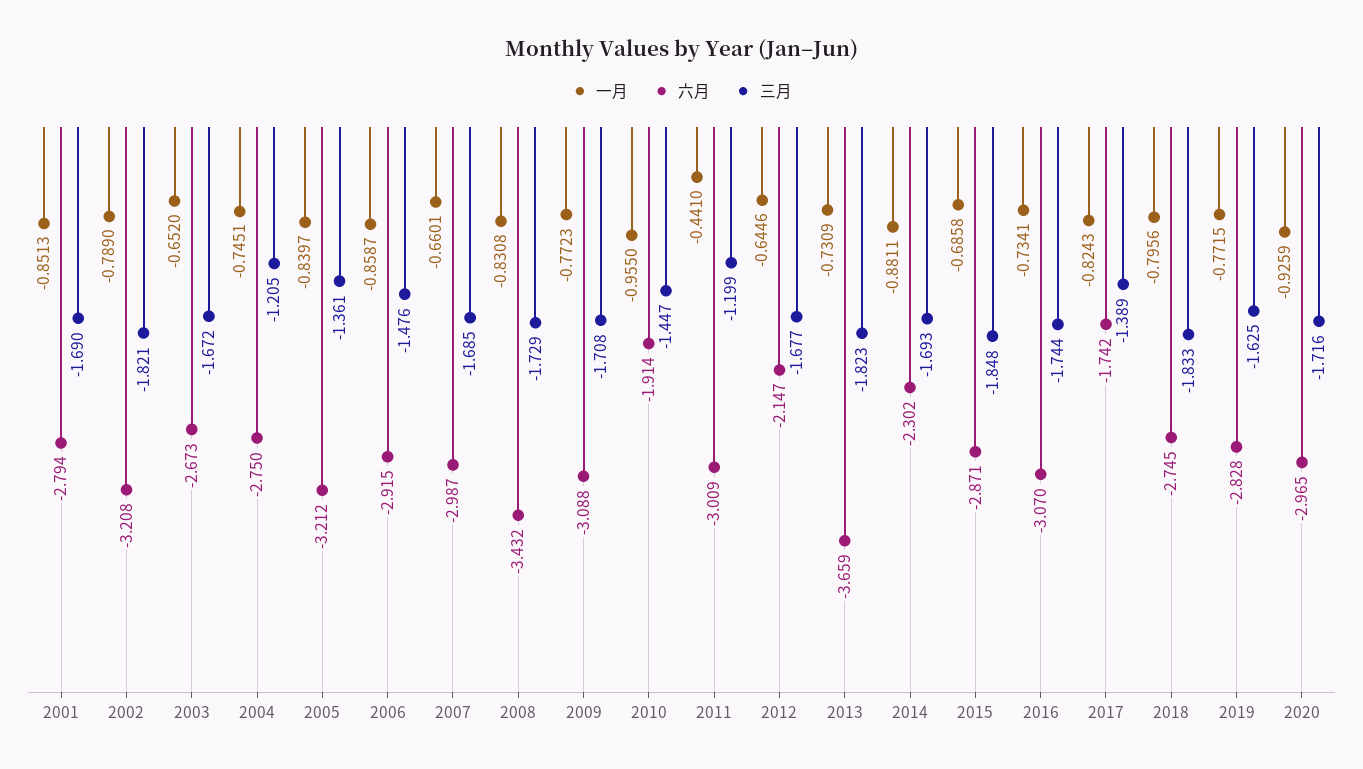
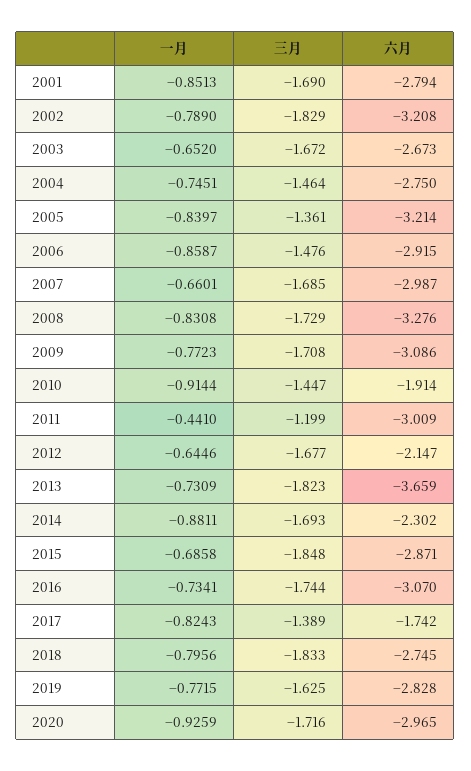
三月, 2002: -1.821 -> -1.829
三月, 2004: -1.205 -> -1.464
六月, 2005: -3.212 -> -3.214
六月, 2008: -3.432 -> -3.276
六月, 2009: -3.088 -> -3.086
一月, 2010: -0.955 -> -0.9144

